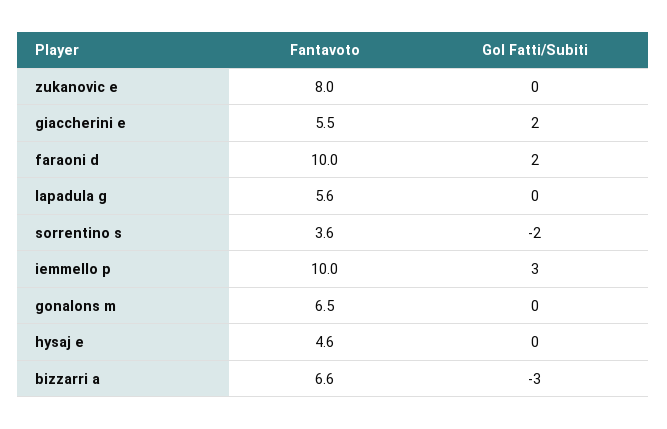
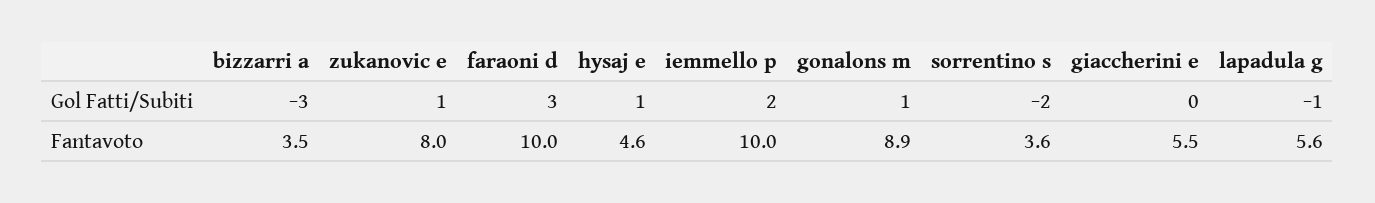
Gol Fatti/Subiti, zukanovic e: 0 -> 1
Gol Fatti/Subiti, giaccherini e: 2 -> 0
Gol Fatti/Subiti, faraoni d: 2 -> 3
Gol Fatti/Subiti, lapadula g: 0 -> -1
Gol Fatti/Subiti, iemmello p: 3 -> 2
Fantavoto, gonalons m: 6.5 -> 8.9
Gol Fatti/Subiti, gonalons m: 0 -> 1
Gol Fatti/Subiti, hysaj e: 0 -> 1
Fantavoto, bizzarri a: 6.6 -> 3.5

